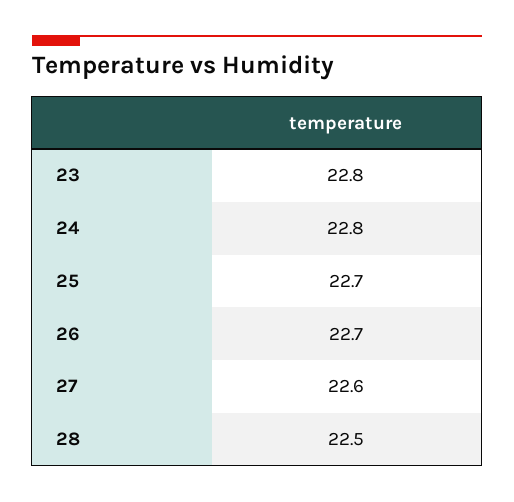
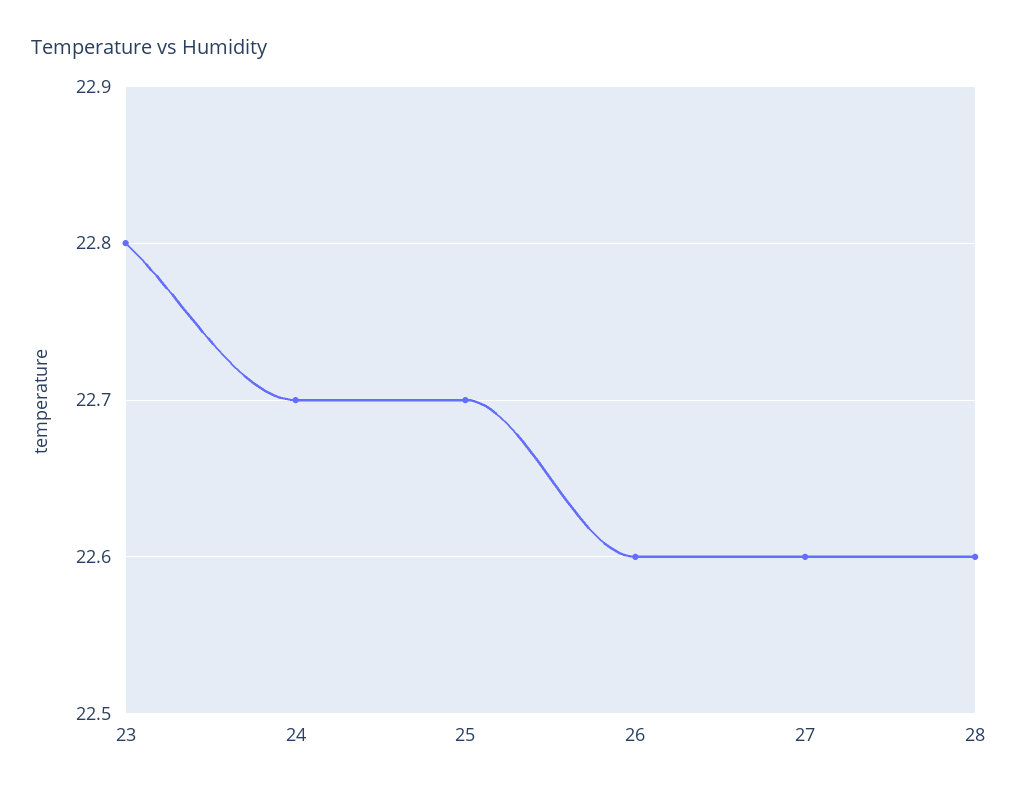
24: 22.8 -> 22.7
26: 22.7 -> 22.6
28: 22.5 -> 22.6

